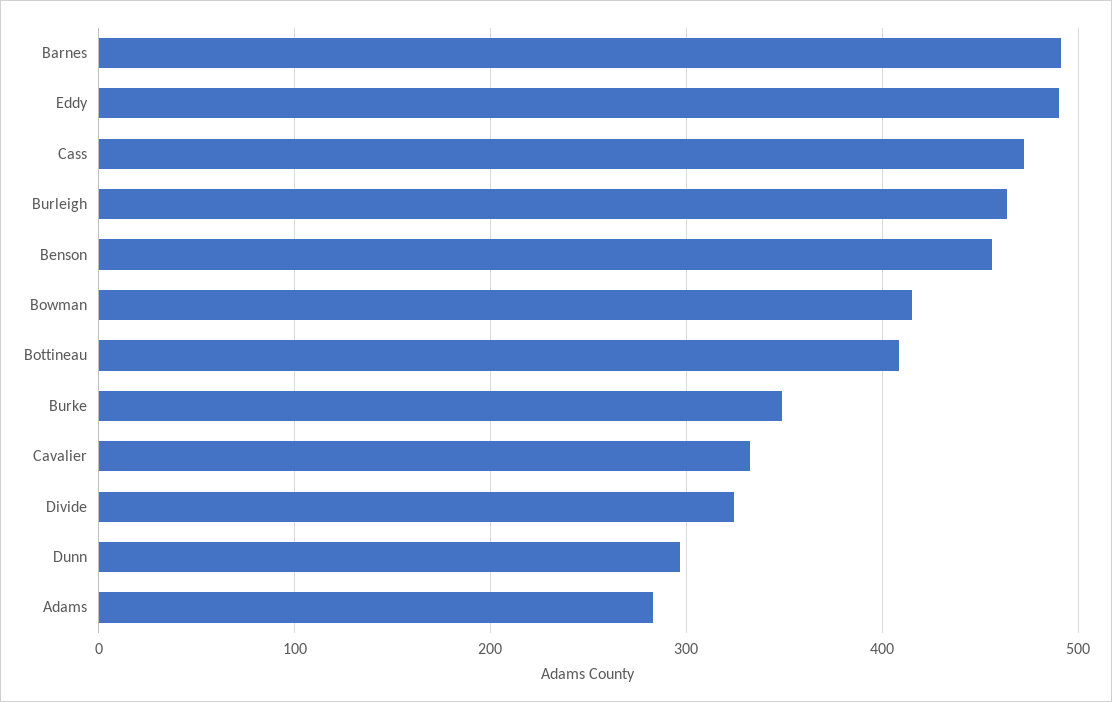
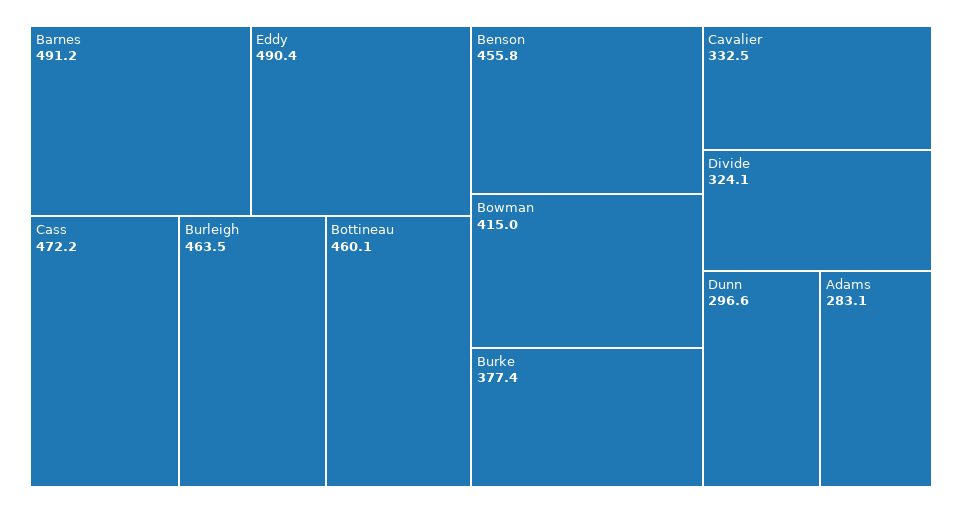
Bottineau: 410 -> 460.1
Burke: 350 -> 377.4

